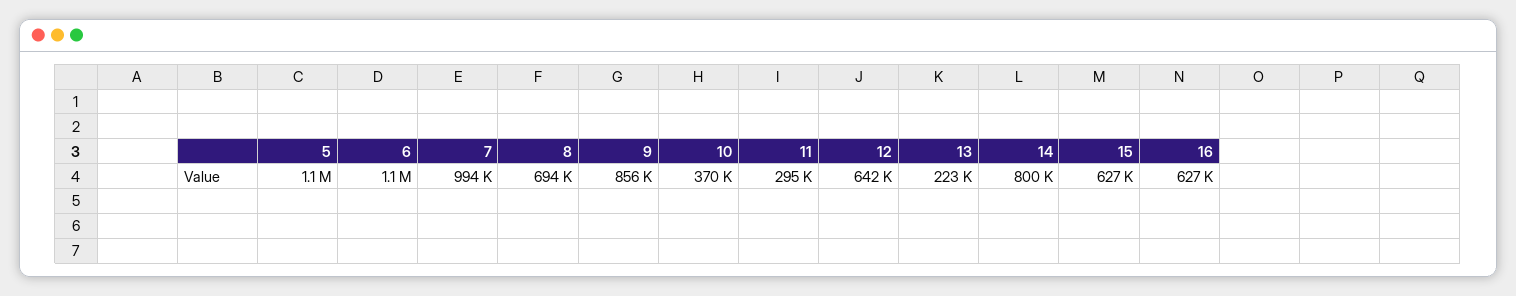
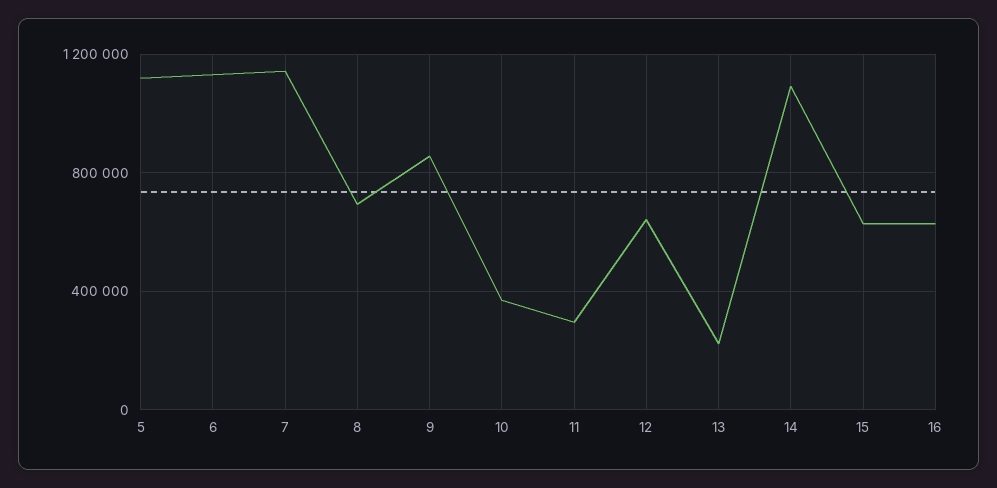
7: 994000 -> 1150000
14: 800000 -> 1100000

